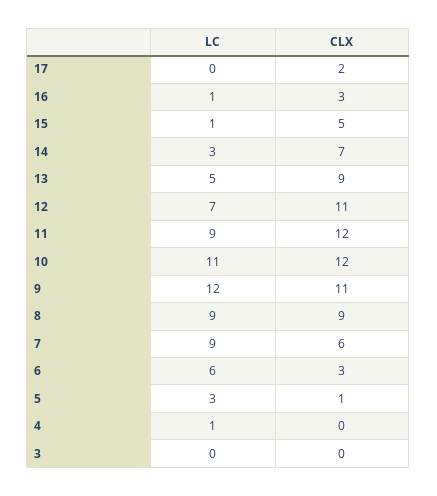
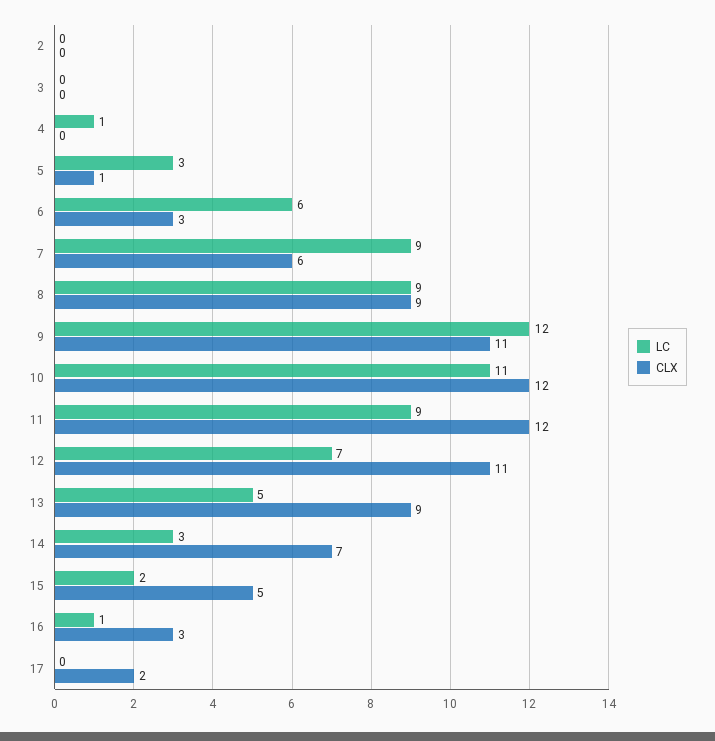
LC, 15: 1 -> 2
LC, 2: none -> 0
CLX, 2: none -> 0

